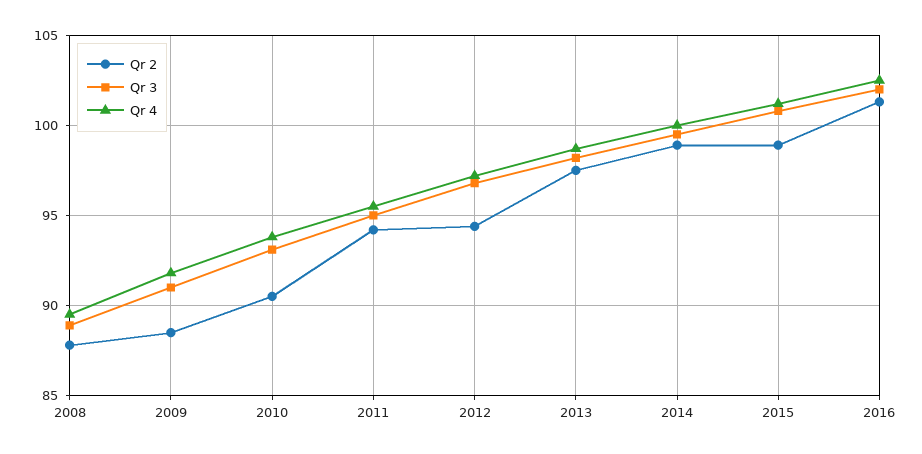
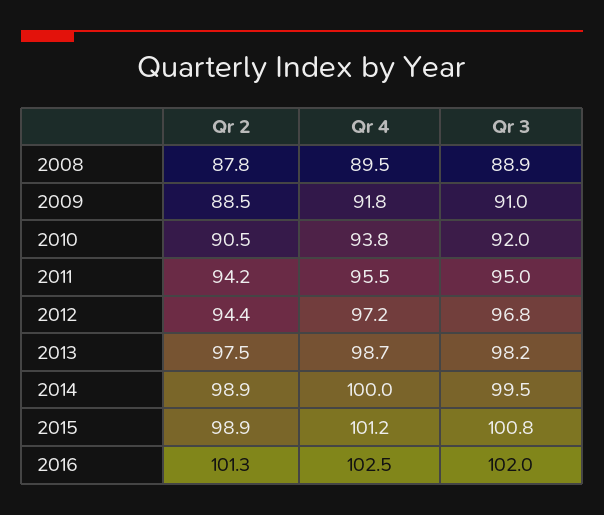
Qr 3, 2010: 93 -> 92

